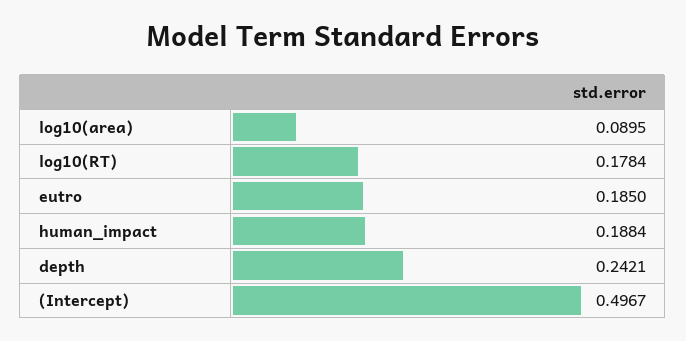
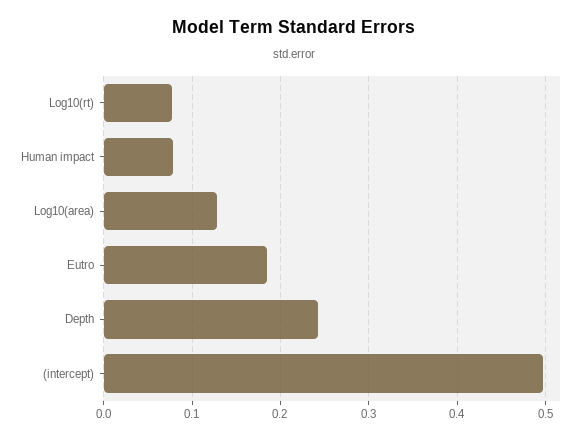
log10(area): 0.0895 -> 0.13
log10(RT): 0.1784 -> 0.08
human_impact: 0.1884 -> 0.08

